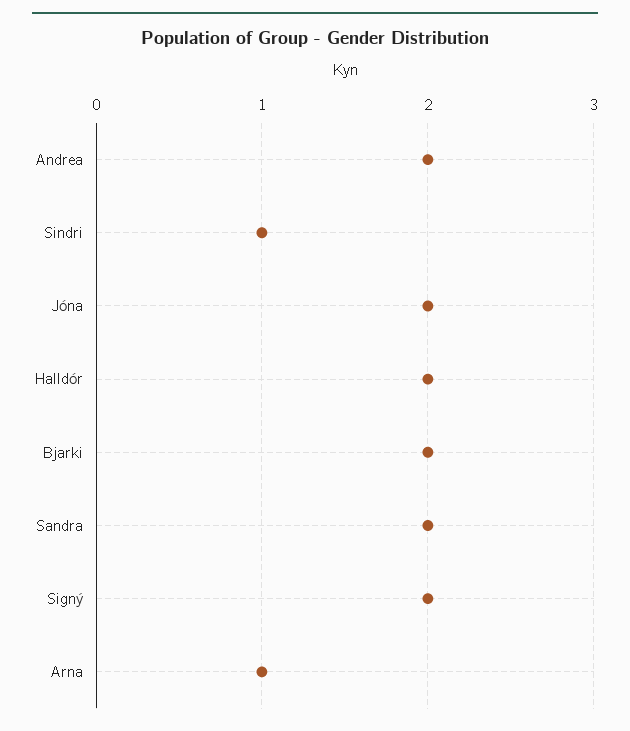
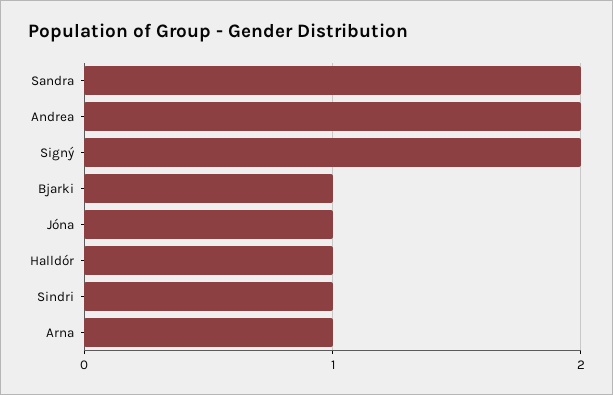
Jóna: 2 -> 1
Halldór: 2 -> 1
Bjarki: 2 -> 1

